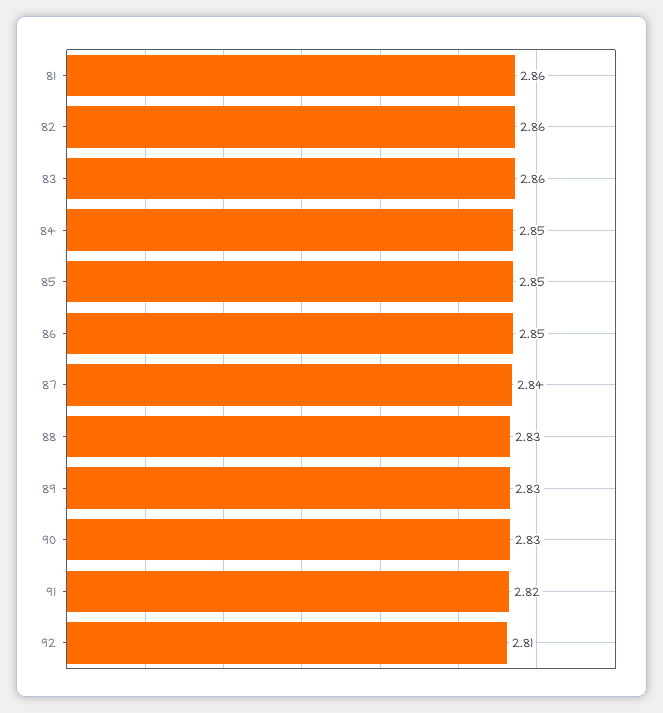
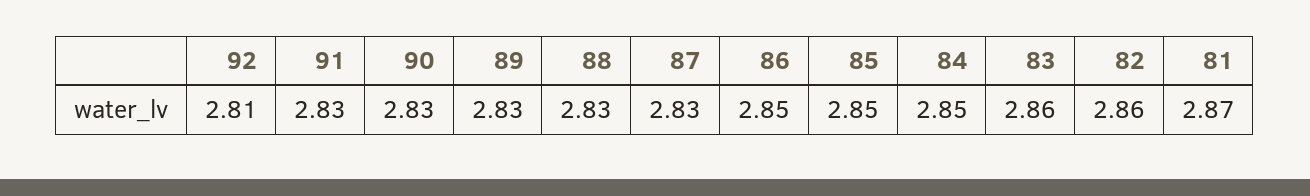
81: 2.86 -> 2.87
87: 2.84 -> 2.83
91: 2.82 -> 2.83

